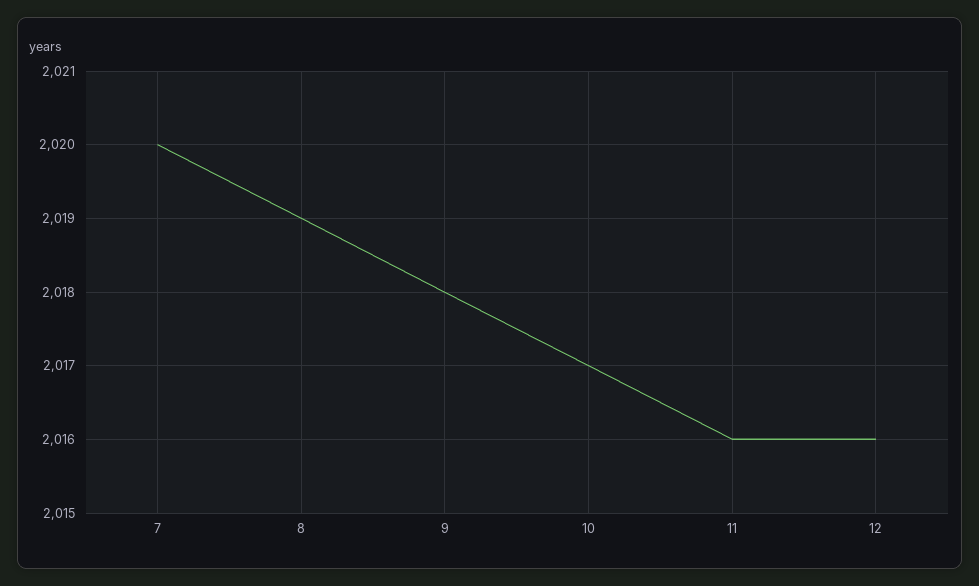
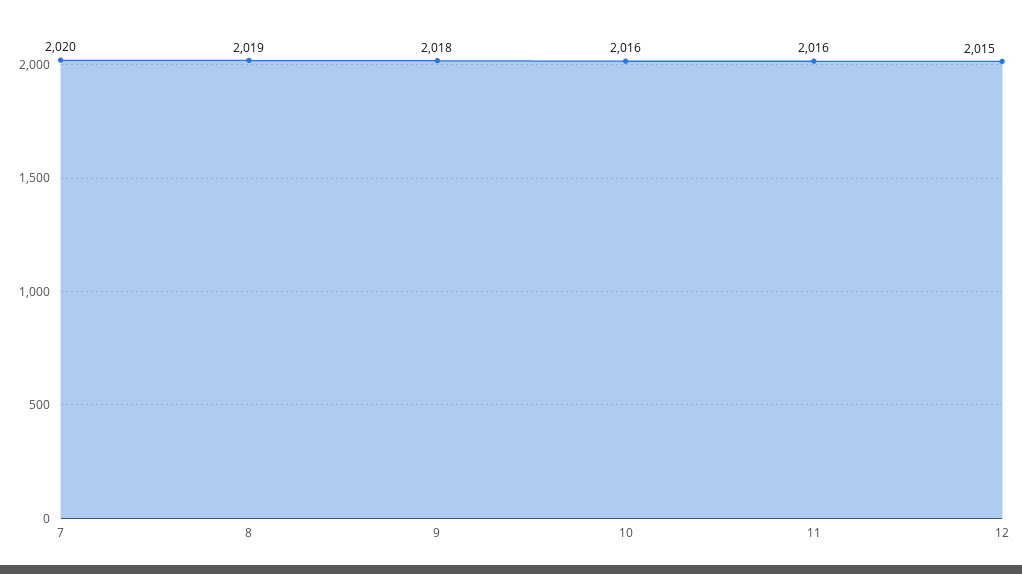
10: 2017 -> 2016
12: 2016 -> 2015

